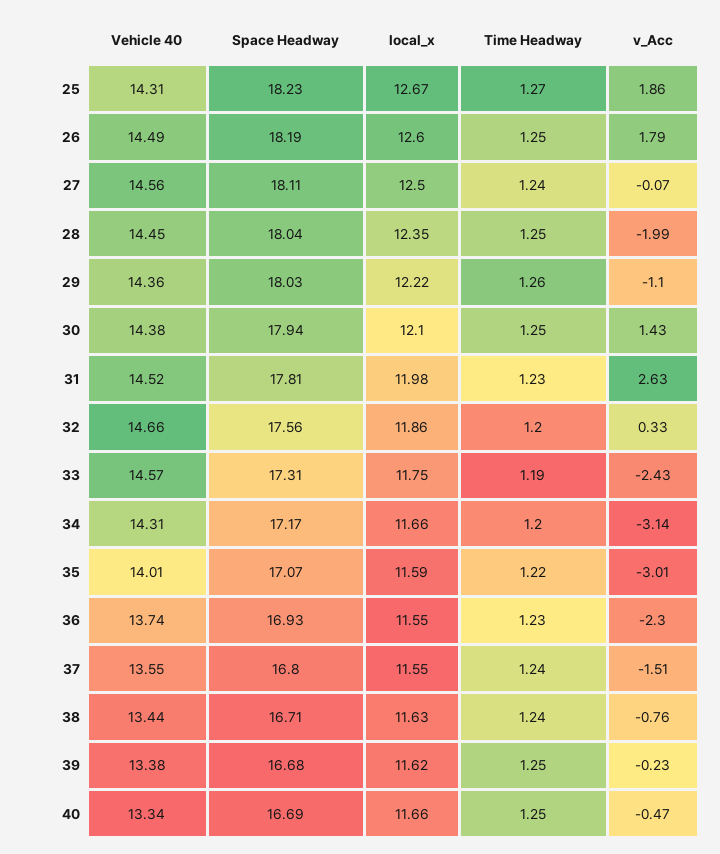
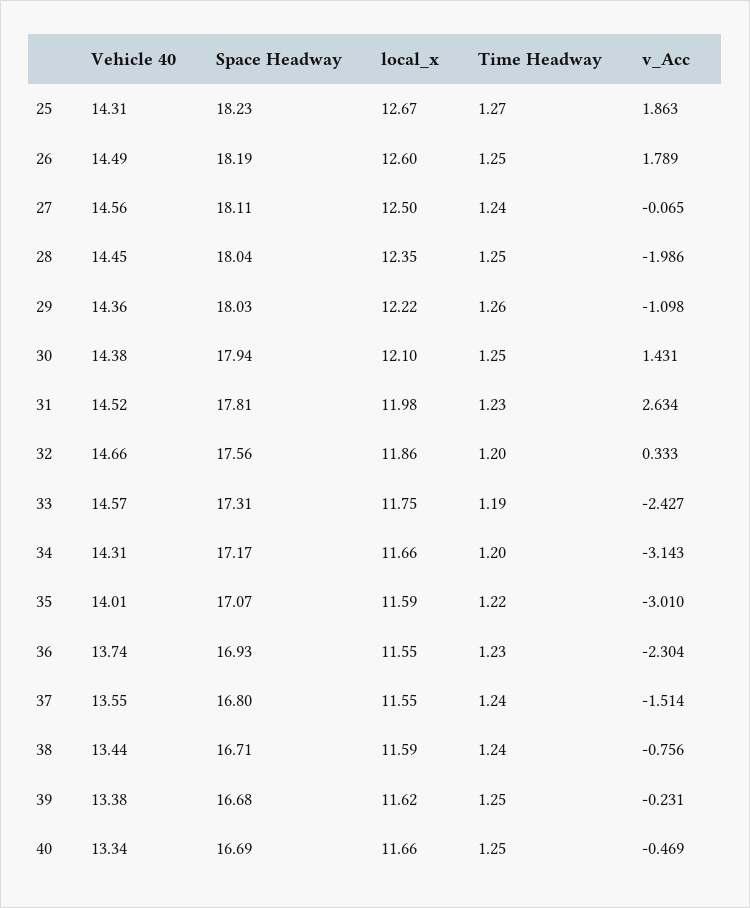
local_x, 38: 11.63 -> 11.59

